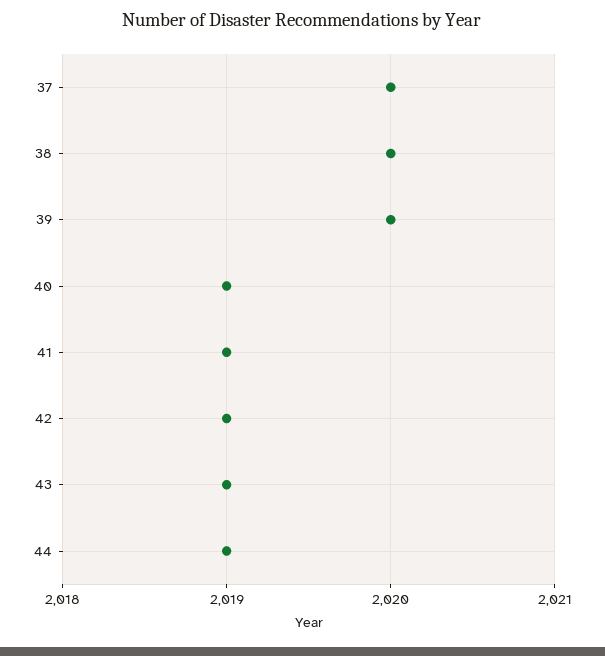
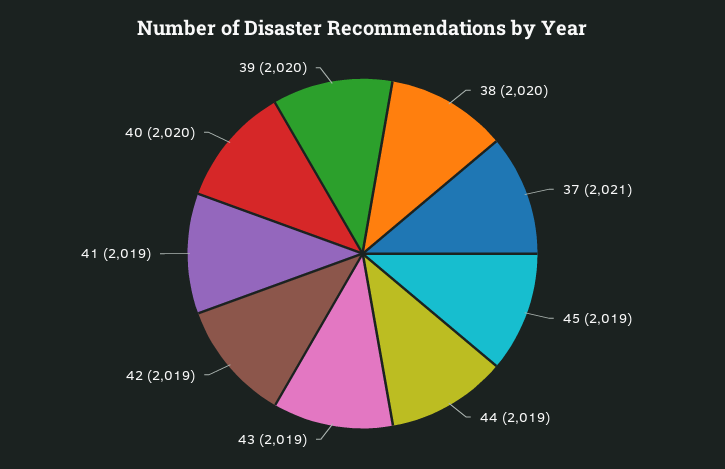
37: 2020 -> 2021
40: 2019 -> 2020
45: none -> 2019

